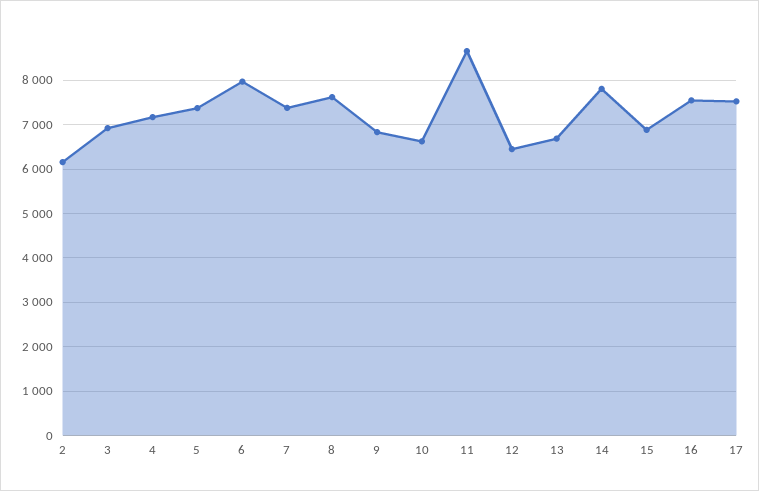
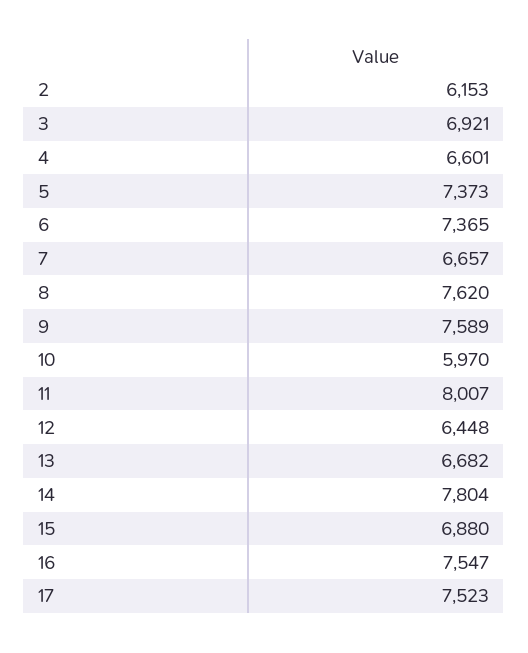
4: 7200 -> 6601
6: 8000 -> 7365
7: 7400 -> 6657
9: 6800 -> 7589
10: 6600 -> 5970
11: 8600 -> 8007

